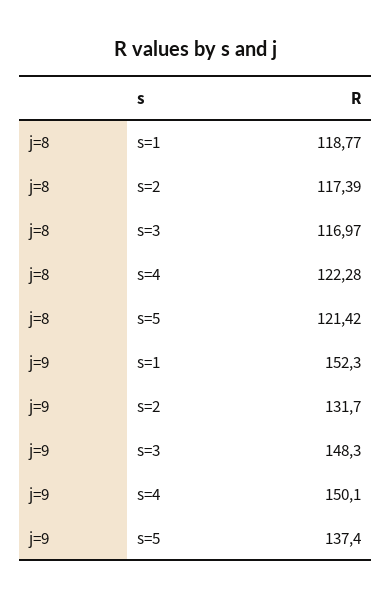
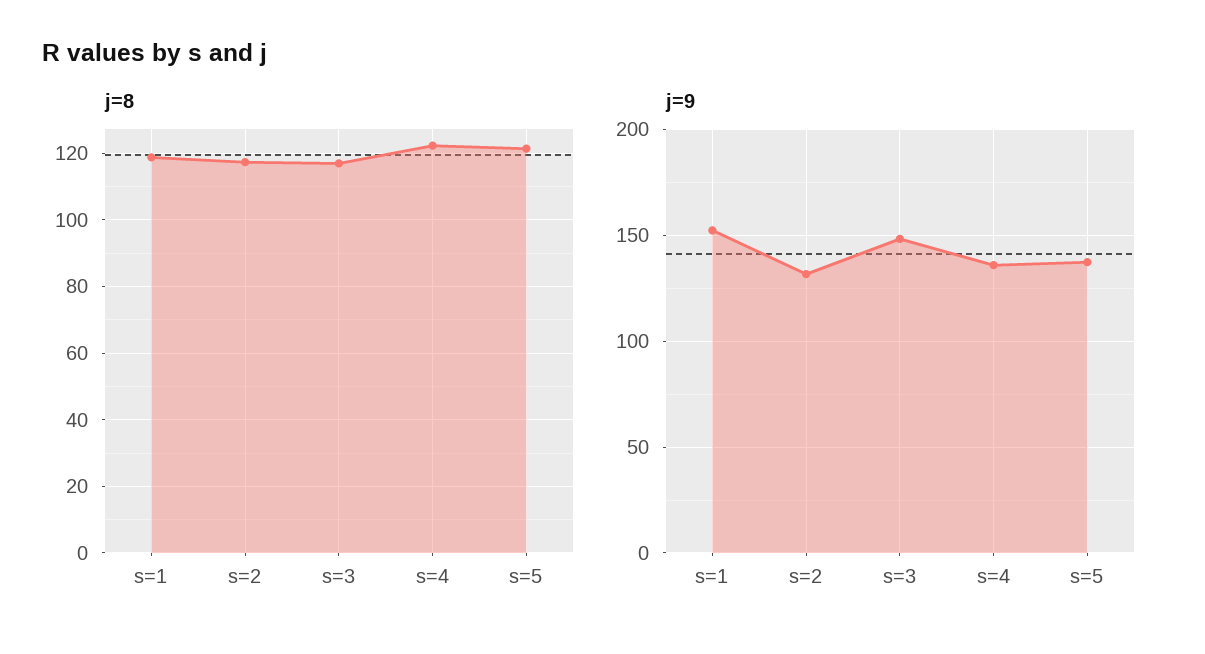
j=9, s=4: 150.1 -> 135

